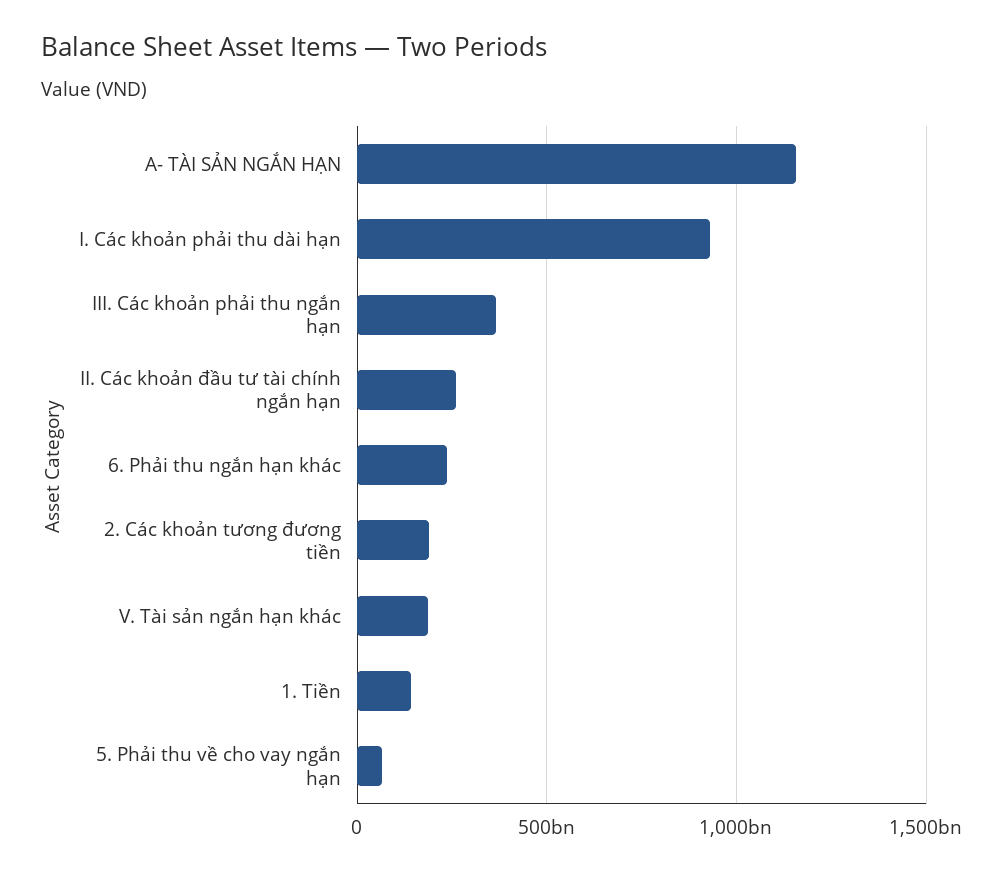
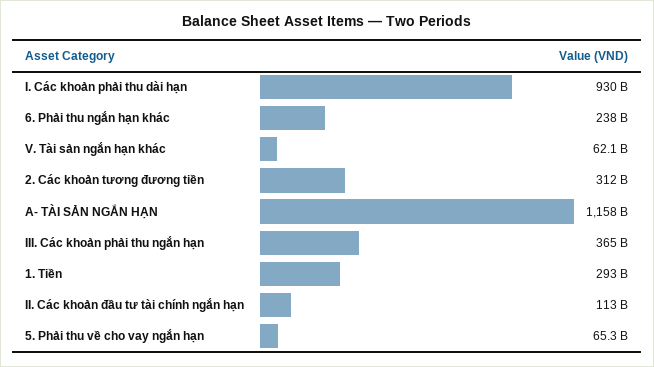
II. Các khoản đầu tư tài chính ngắn hạn: 250000000000 -> 113000000000
2. Các khoản tương đương tiền: 200000000000 -> 312000000000
V. Tài sản ngắn hạn khác: 200000000000 -> 62100000000
1. Tiền: 150000000000 -> 293000000000

